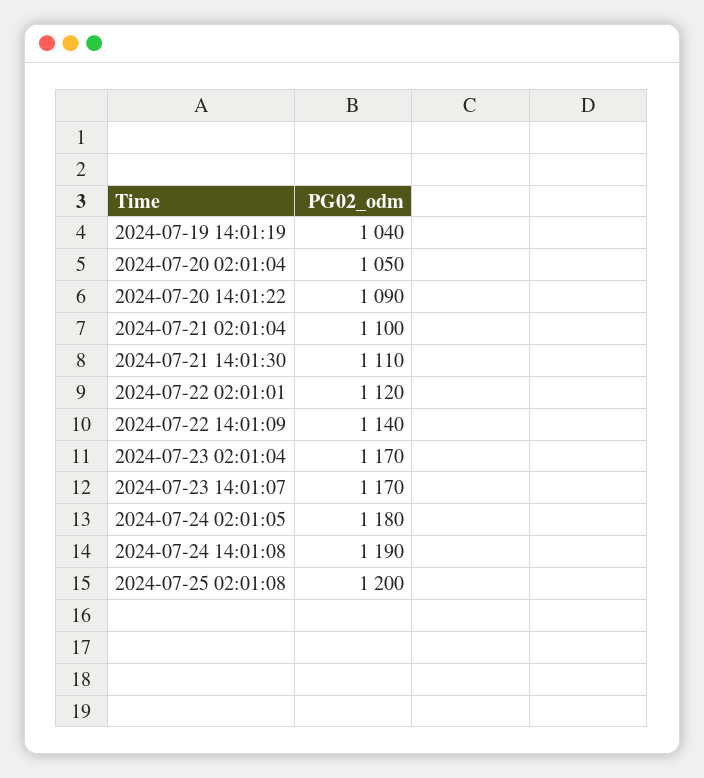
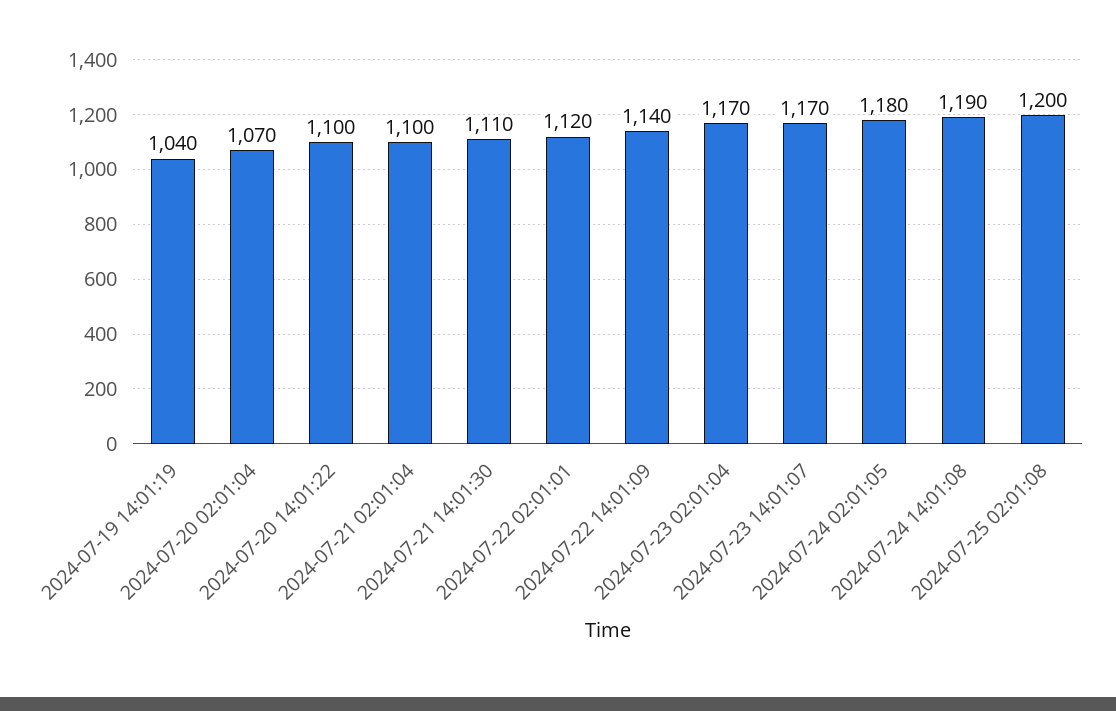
2024-07-20 02:01:04: 1050 -> 1070
2024-07-20 14:01:22: 1090 -> 1100

